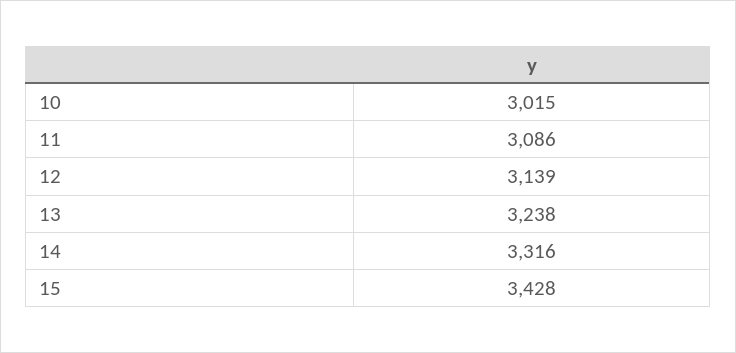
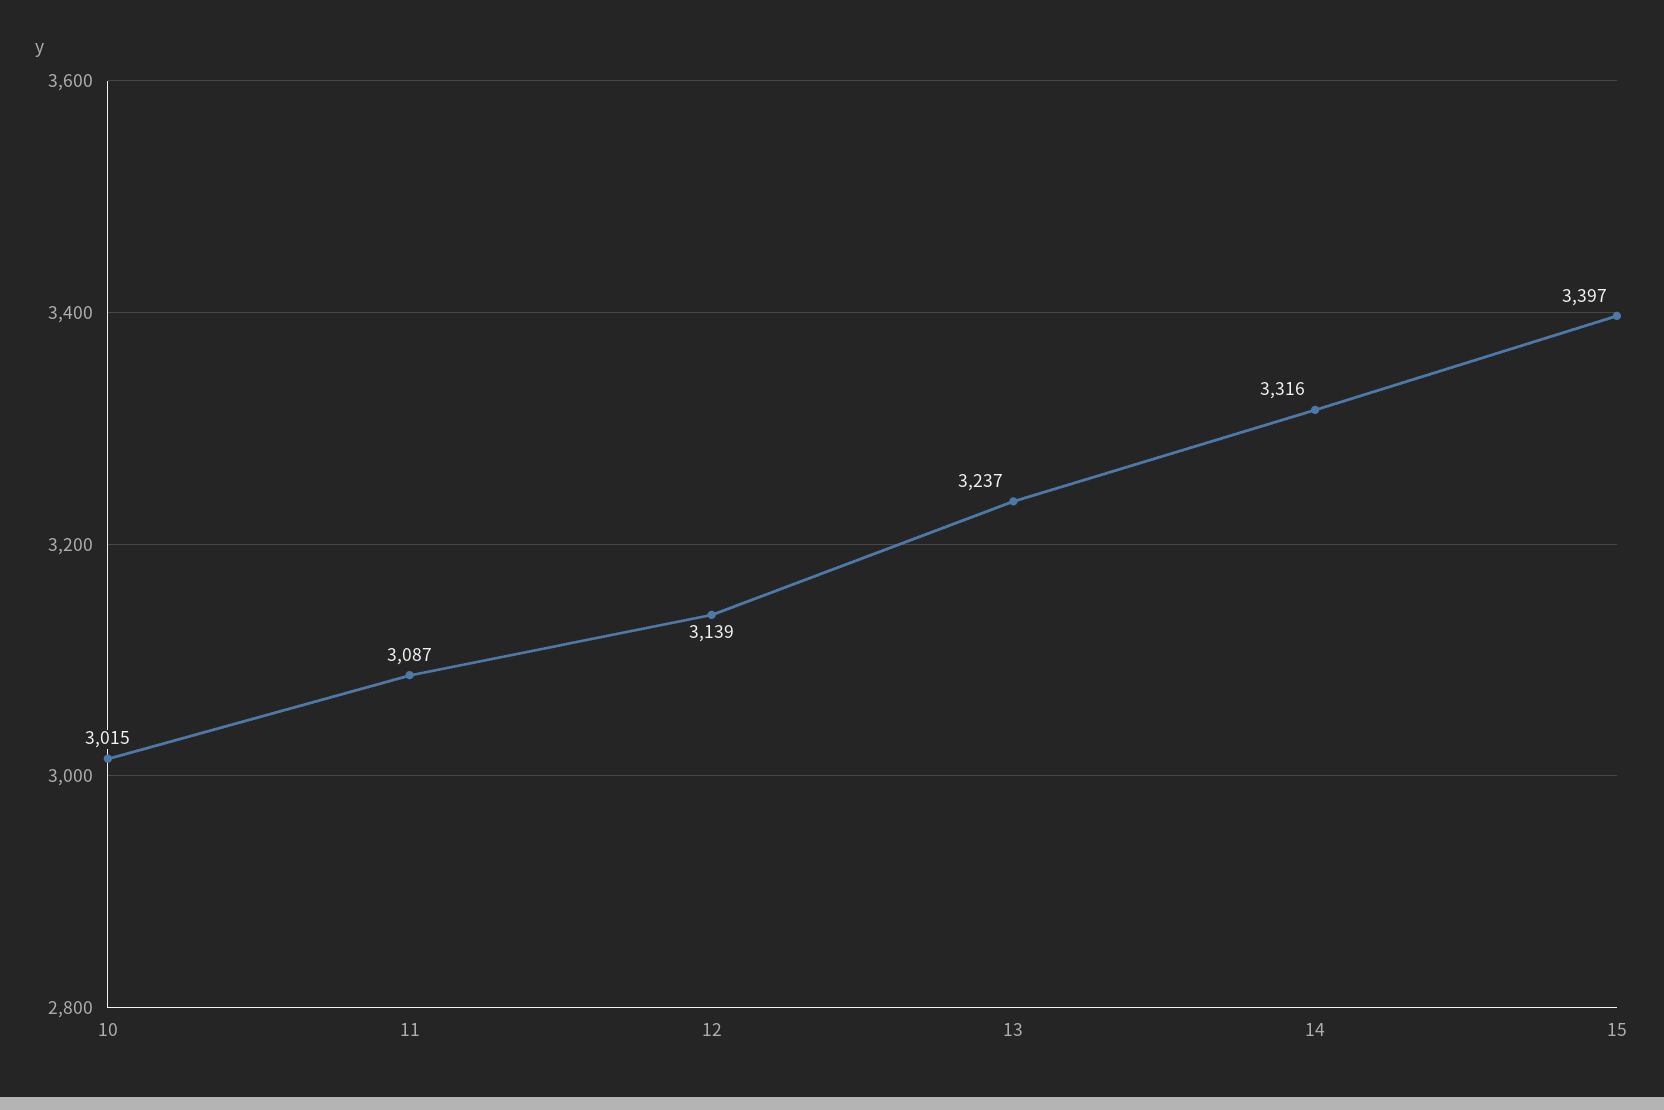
11: 3086 -> 3087
13: 3238 -> 3237
15: 3428 -> 3397

